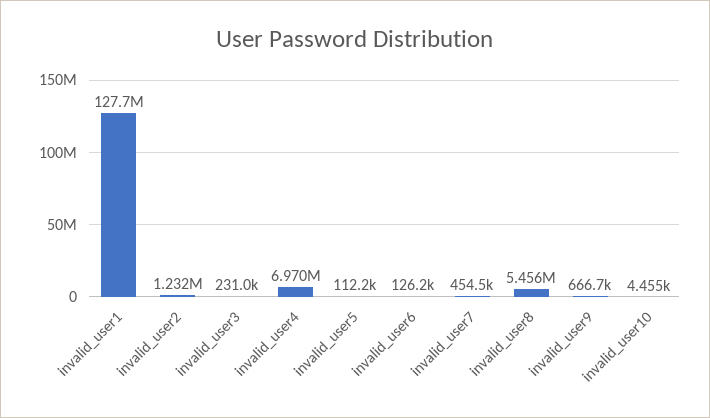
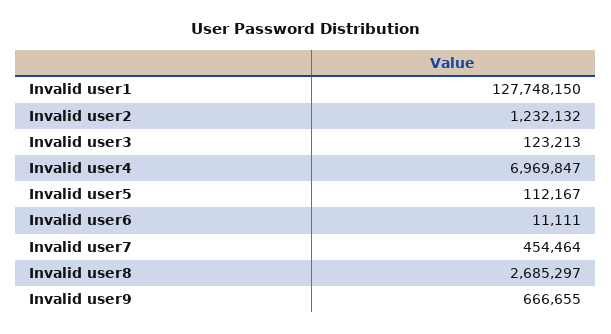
invalid_user3: 231000 -> 123213
invalid_user6: 126200 -> 11111
invalid_user8: 5456000 -> 2685297
invalid_user10: 4455 -> none

